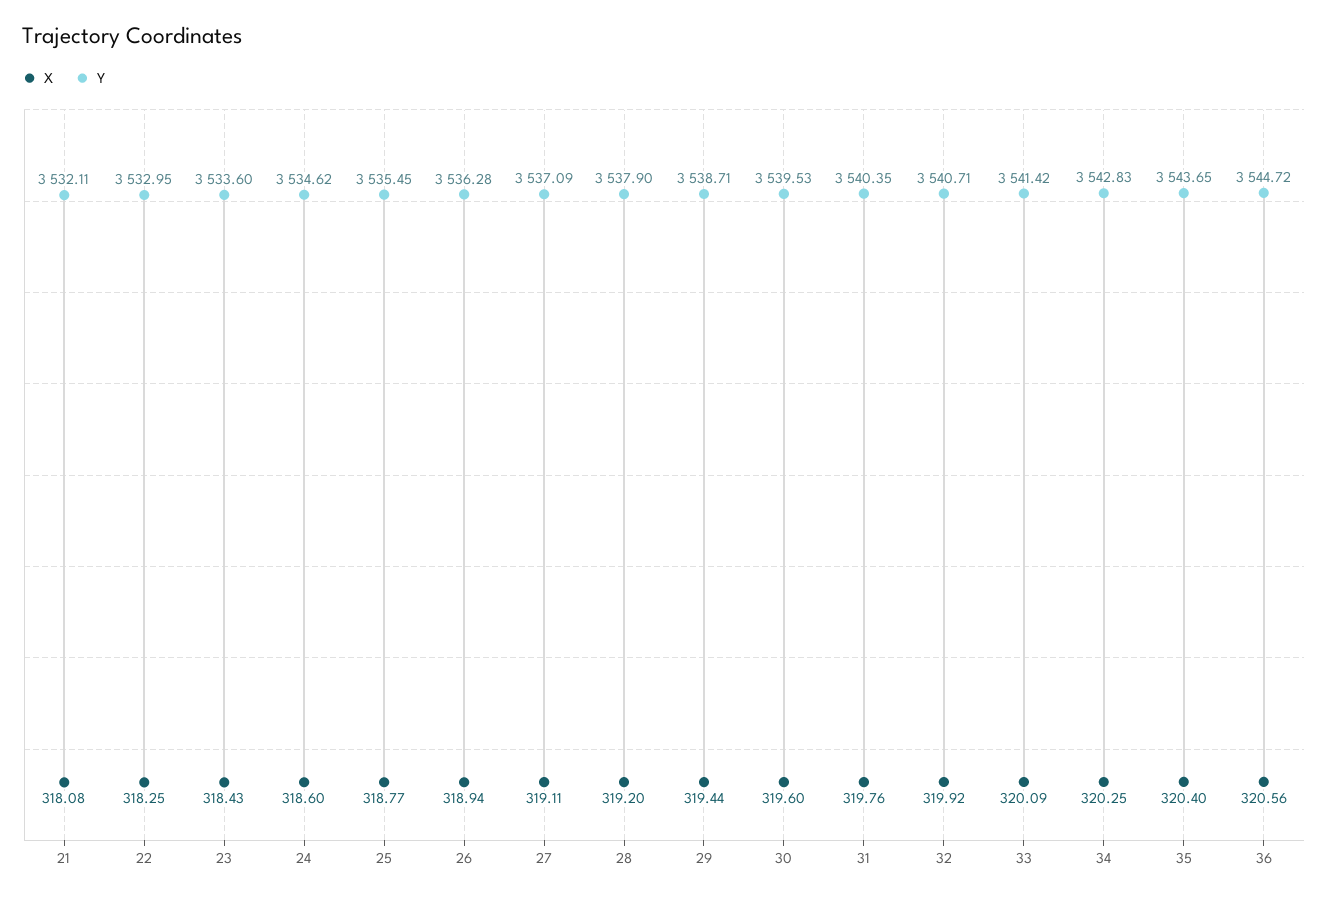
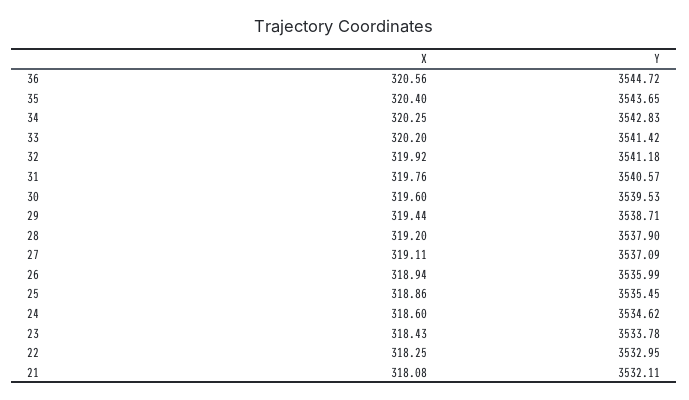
Y, 23: 3533.6 -> 3533.78
X, 25: 318.77 -> 318.86
Y, 26: 3536.28 -> 3535.99
Y, 31: 3540.35 -> 3540.57
Y, 32: 3540.71 -> 3541.18
X, 33: 320.09 -> 320.2

